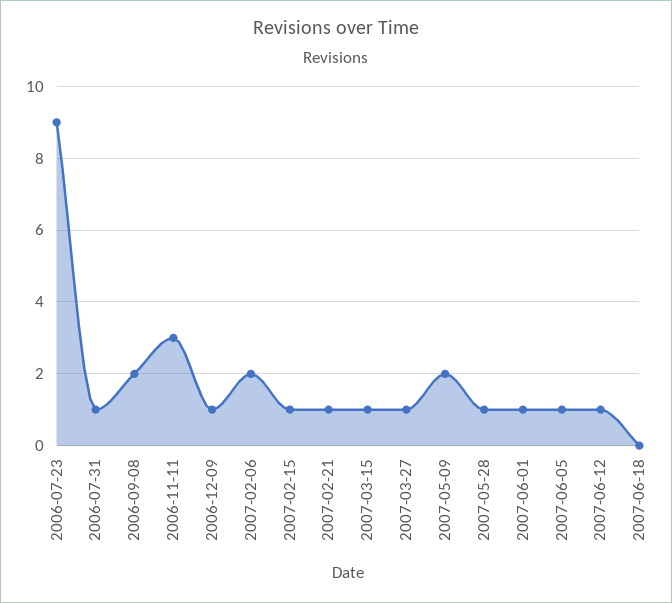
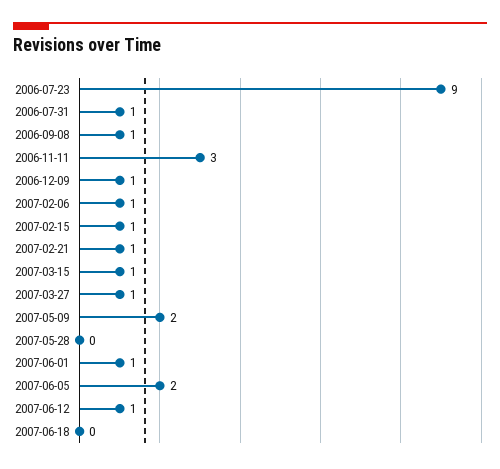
2006-09-08: 2 -> 1
2007-02-06: 2 -> 1
2007-05-28: 1 -> 0
2007-06-05: 1 -> 2

